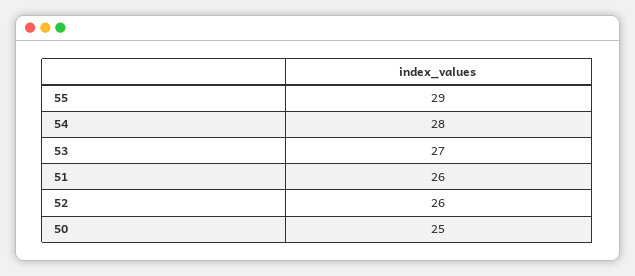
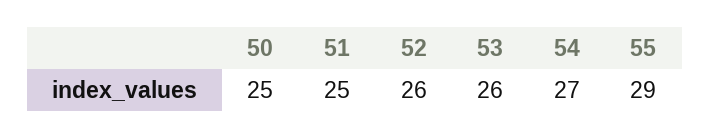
54: 28 -> 27
53: 27 -> 26
51: 26 -> 25

